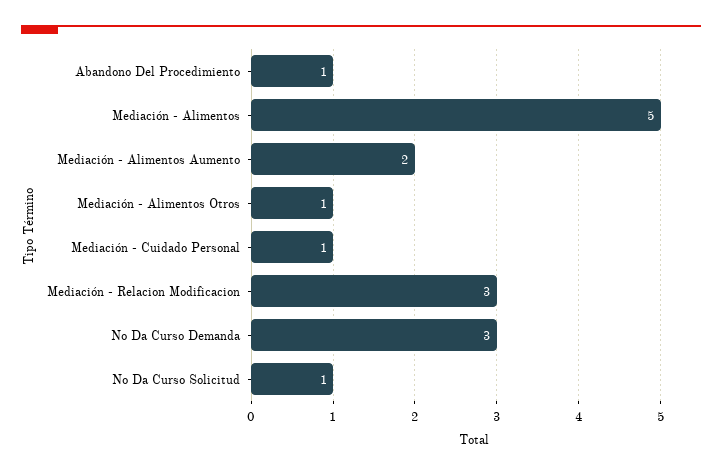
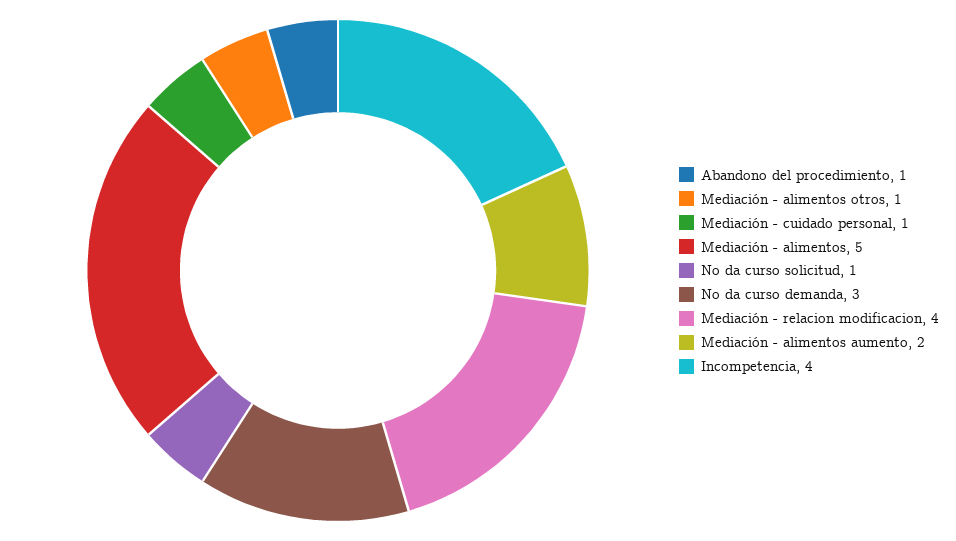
Mediación - Relacion Modificacion: 3 -> 4
Incompetencia: none -> 4

